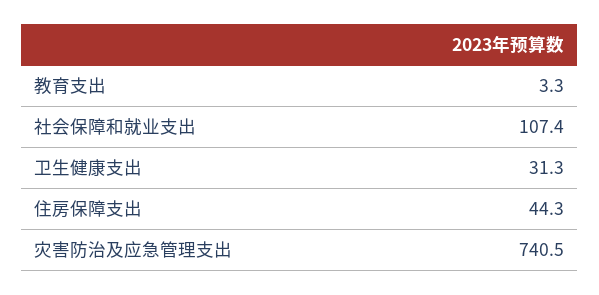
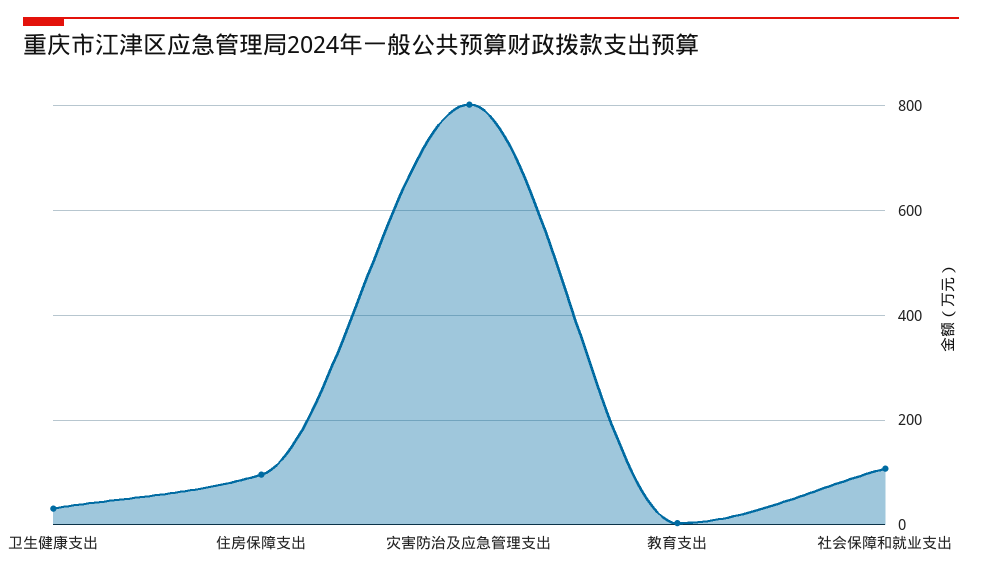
住房保障支出: 44.3 -> 100
灾害防治及应急管理支出: 740.5 -> 800

